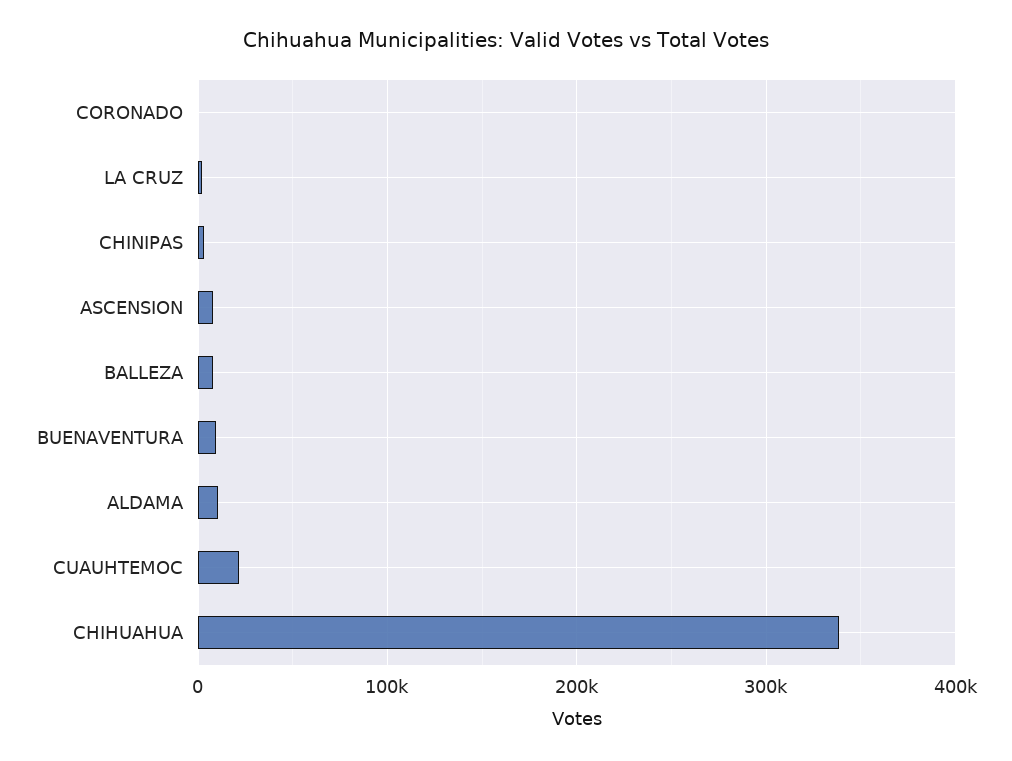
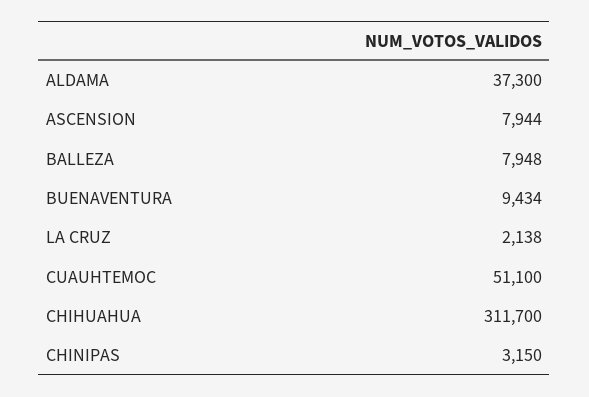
CORONADO: 0 -> none
ALDAMA: 10000 -> 37300
CUAUHTEMOC: 20000 -> 51100
CHIHUAHUA: 340000 -> 311700

